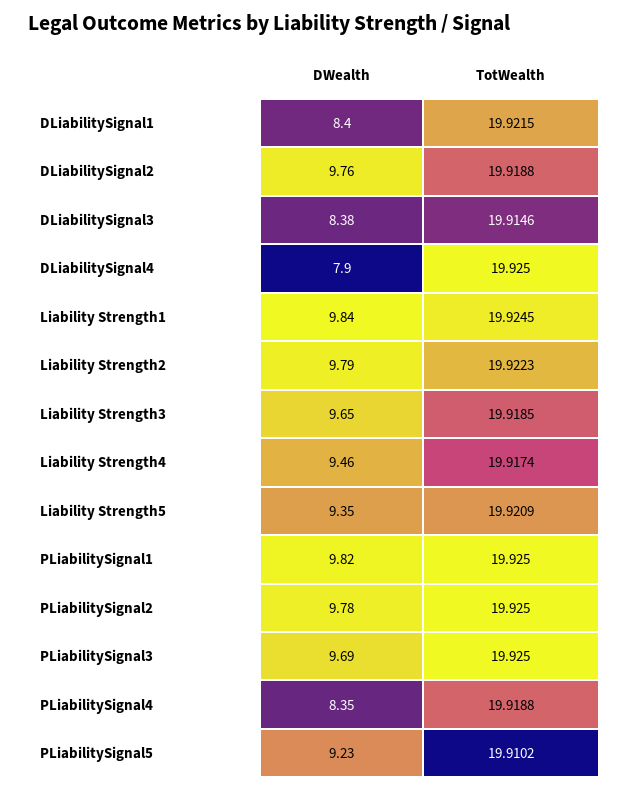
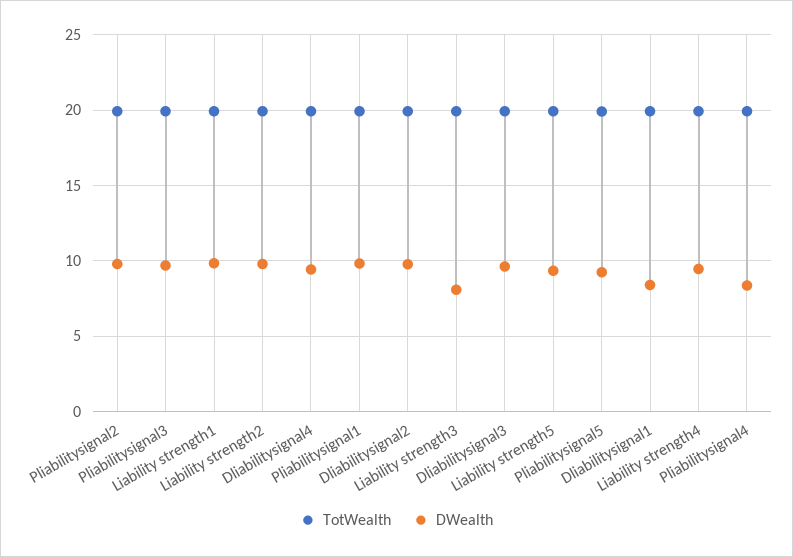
DWealth, DLiabilitySignal3: 8.38 -> 9.5
DWealth, DLiabilitySignal4: 7.9 -> 9.5
DWealth, Liability Strength3: 9.65 -> 8

